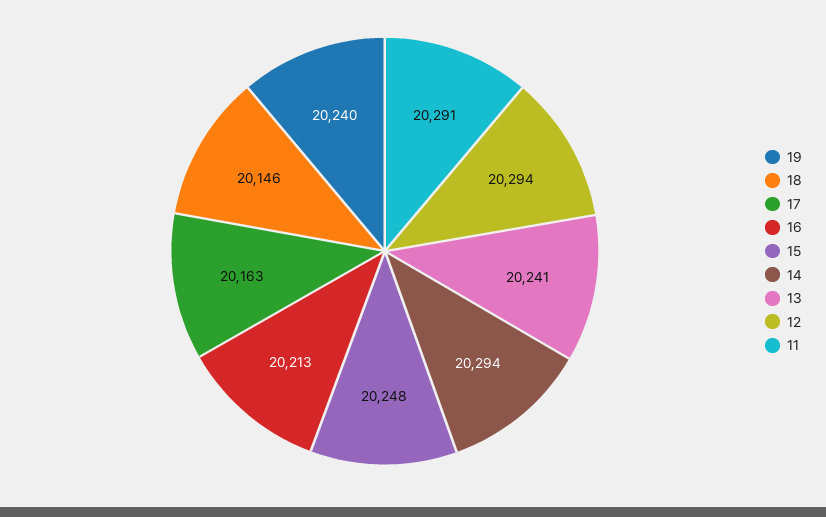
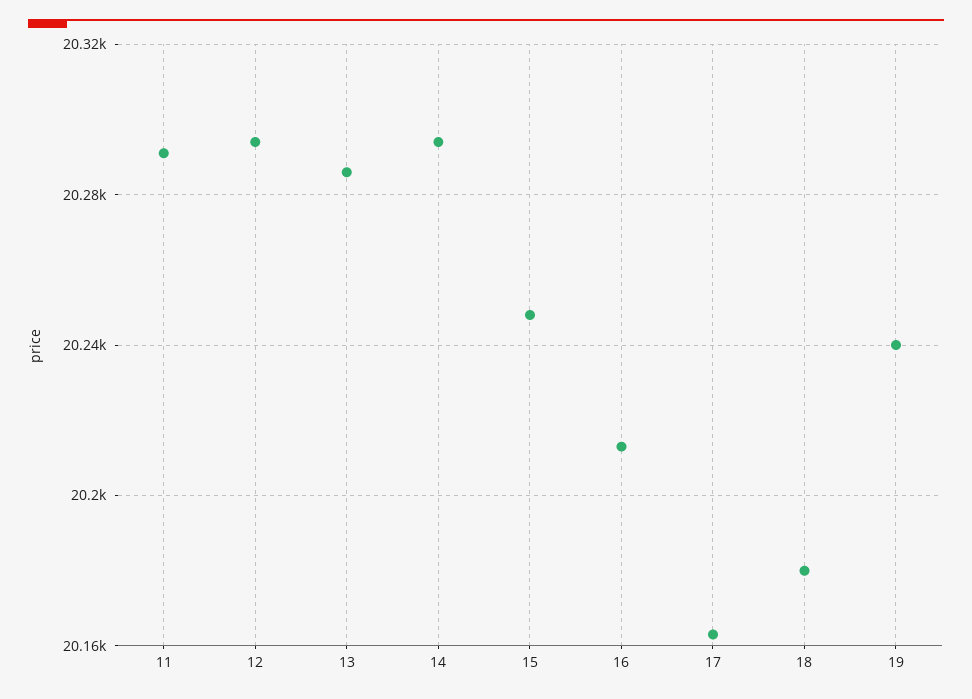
18: 20146 -> 20180
13: 20241 -> 20285

